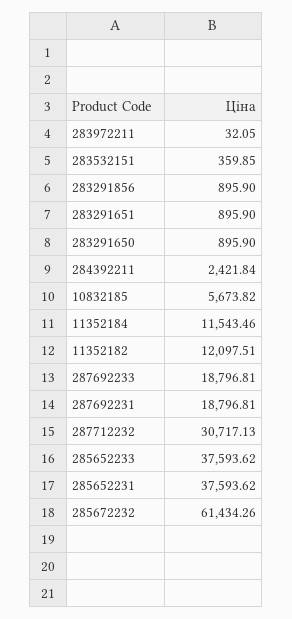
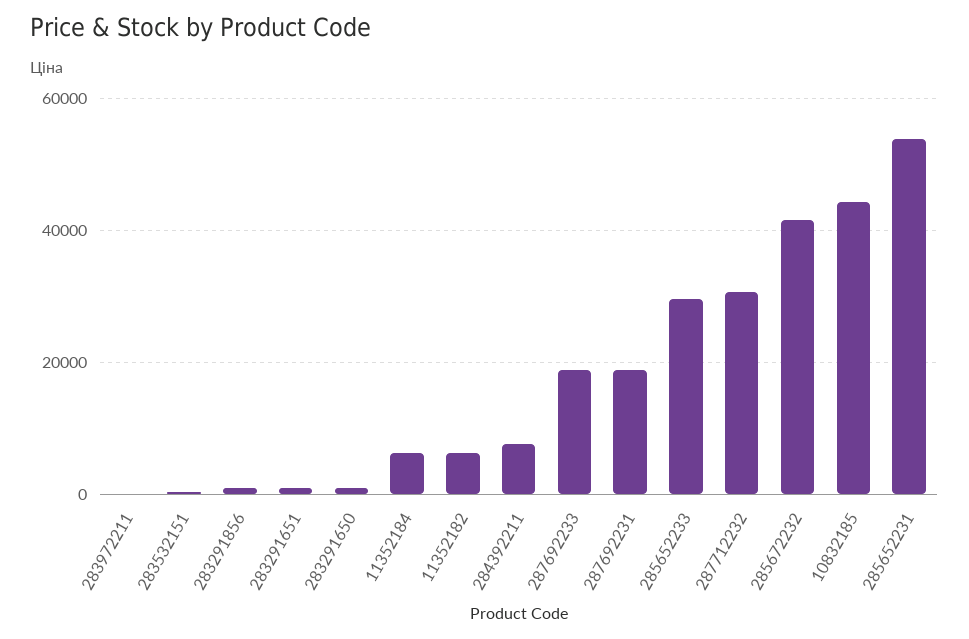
284392211: 2421.84 -> 8000
10832185: 5673.82 -> 44000
11352184: 11543.46 -> 6000
11352182: 12097.51 -> 6000
285652233: 37593.62 -> 30000
285652231: 37593.62 -> 54000
285672232: 61434.26 -> 42000

